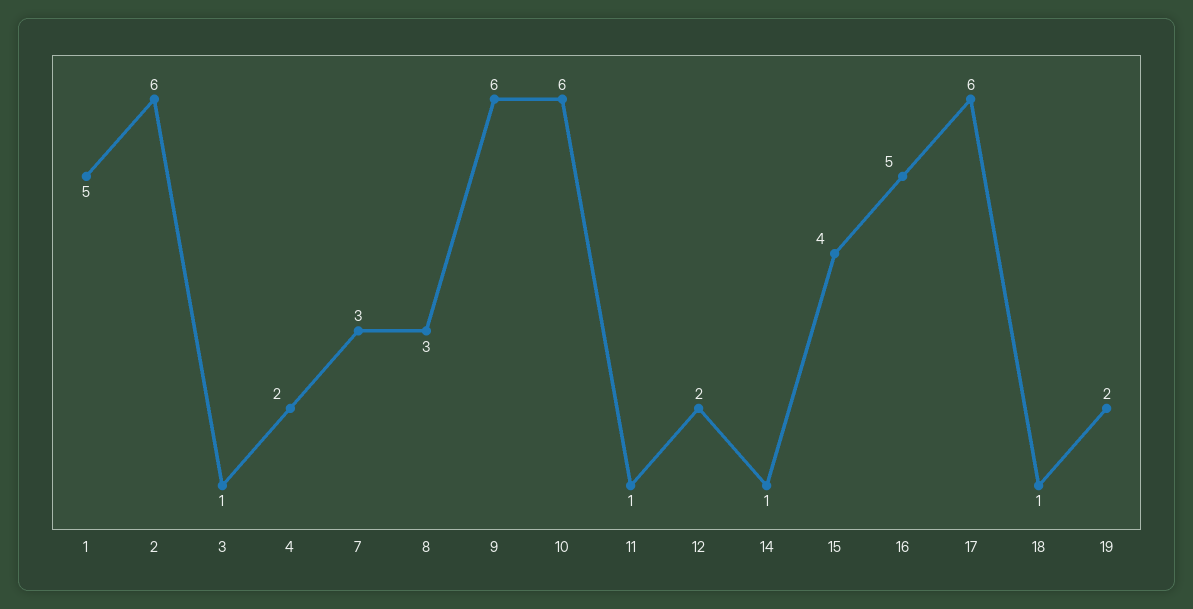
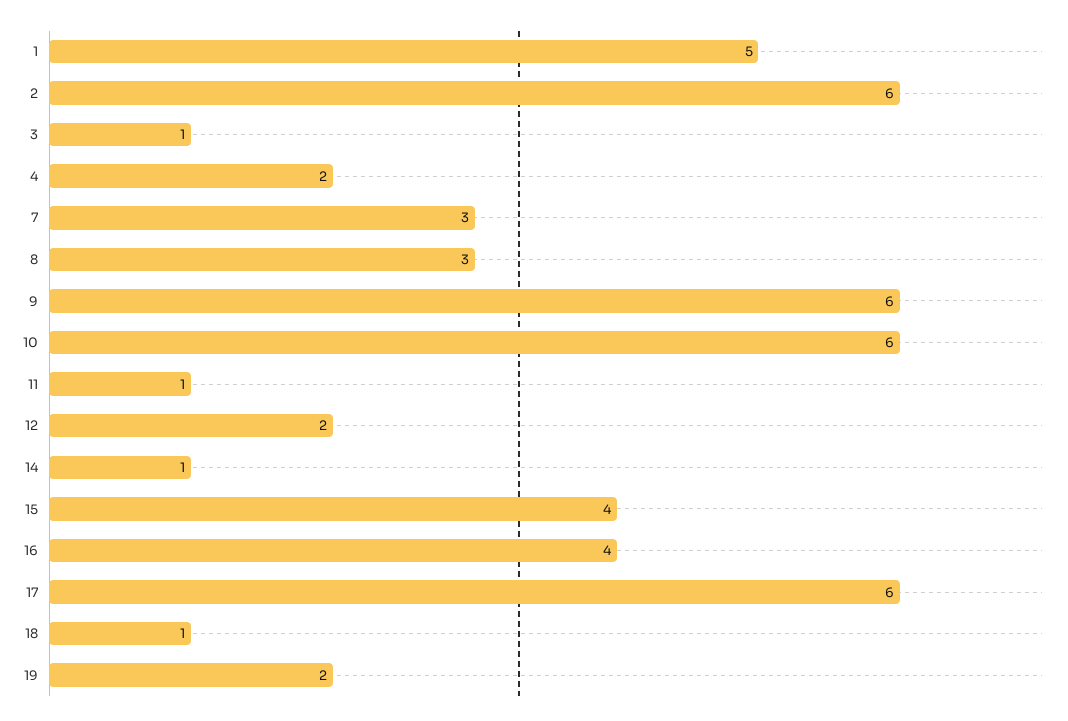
16: 5 -> 4

